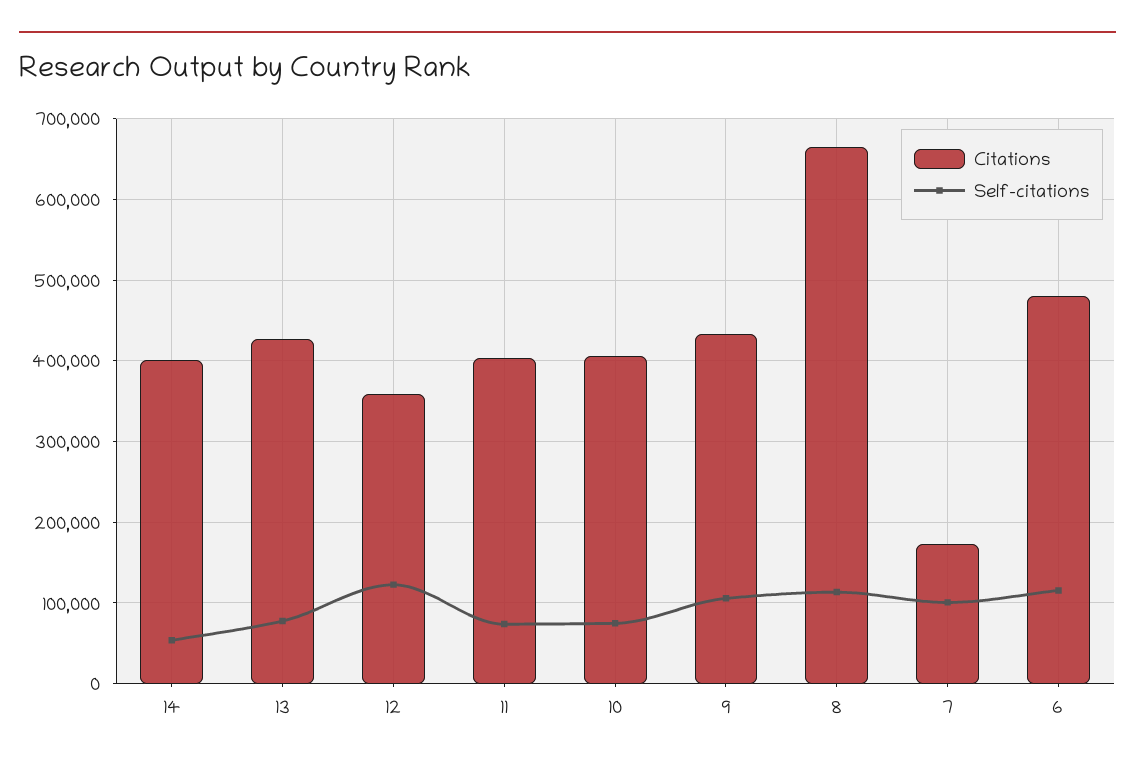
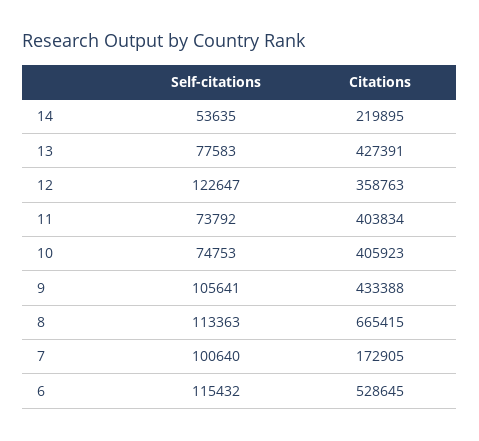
Citations, 14: 400000 -> 219895
Citations, 6: 480000 -> 528645

